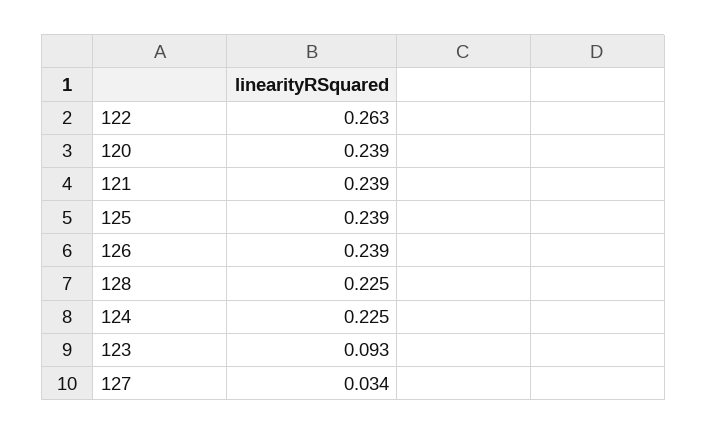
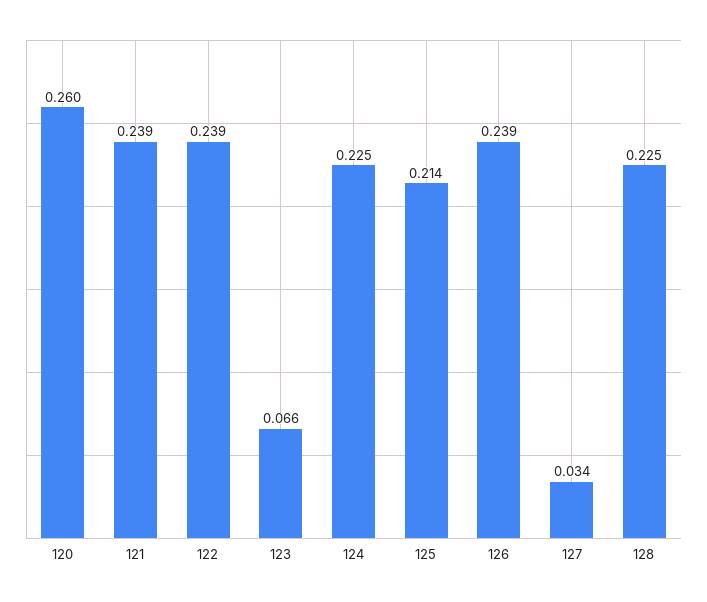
122: 0.263 -> 0.239
120: 0.239 -> 0.26
125: 0.239 -> 0.214
123: 0.093 -> 0.066

